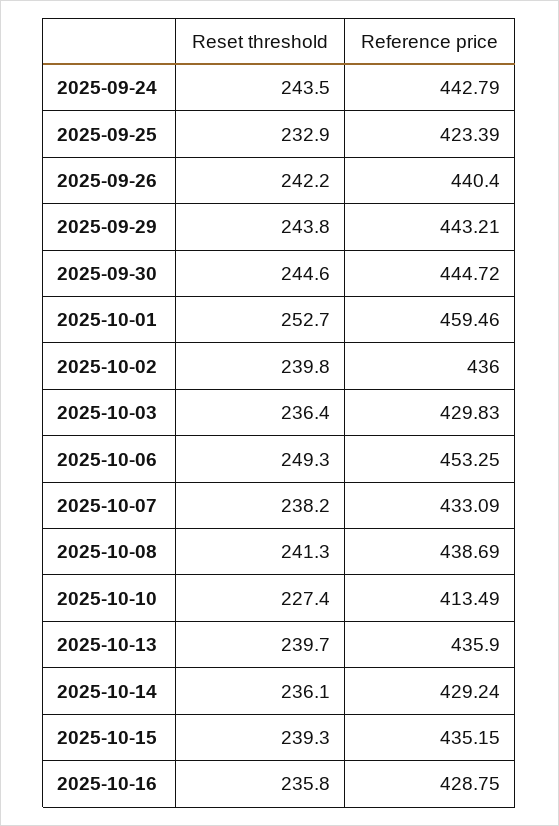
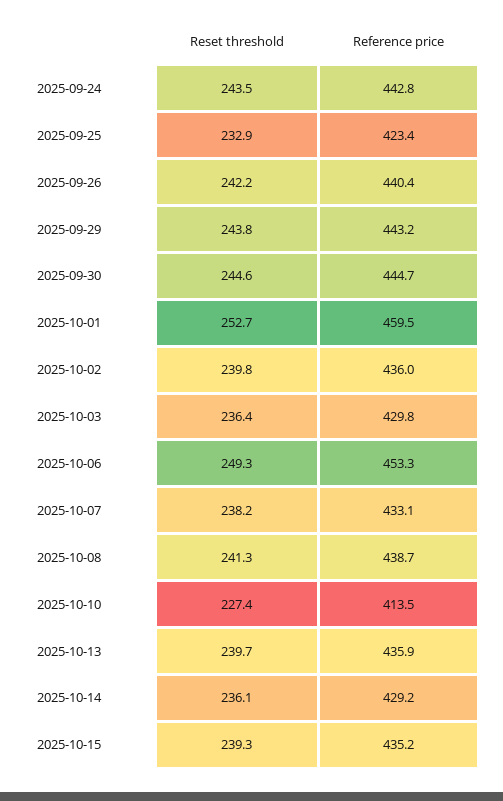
Reset threshold, 2025-10-16: 235.8 -> none
Reference price, 2025-10-16: 428.75 -> none

